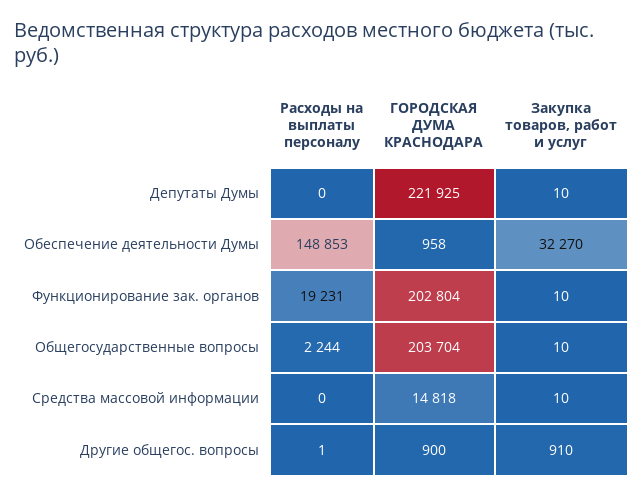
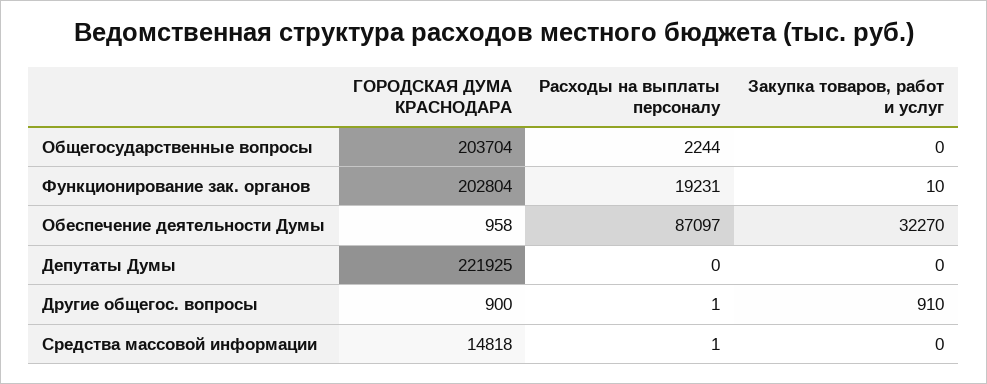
Закупка товаров, работ и услуг, Депутаты Думы: 10 -> 0
Расходы на выплаты персоналу, Обеспечение деятельности Думы: 148853 -> 87097
Закупка товаров, работ и услуг, Общегосударственные вопросы: 10 -> 0
Расходы на выплаты персоналу, Средства массовой информации: 0 -> 1
Закупка товаров, работ и услуг, Средства массовой информации: 10 -> 0

